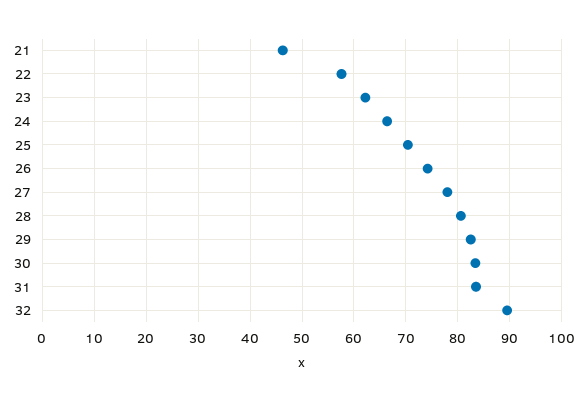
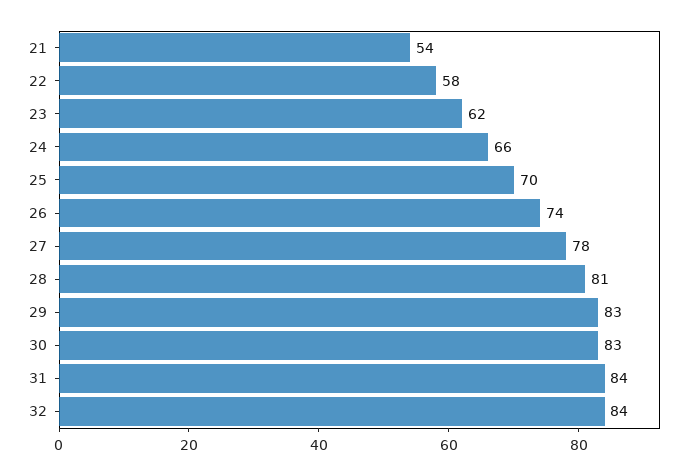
21: 46 -> 54
32: 90 -> 84

